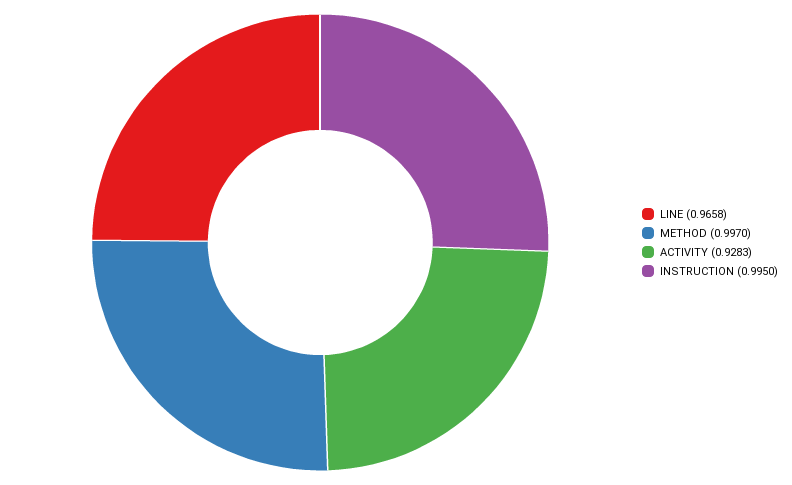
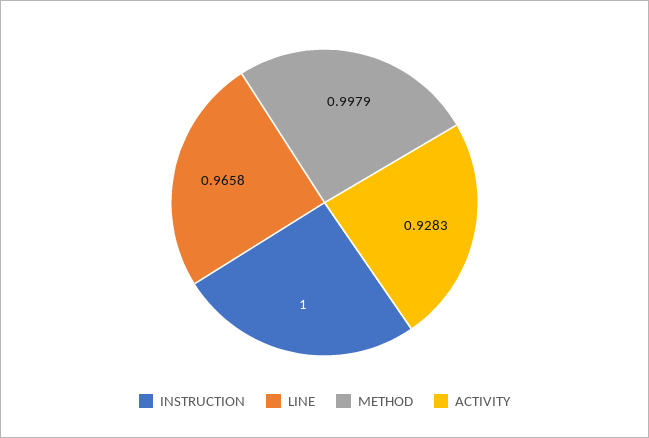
METHOD: 0.997 -> 0.9979
INSTRUCTION: 0.995 -> 1

